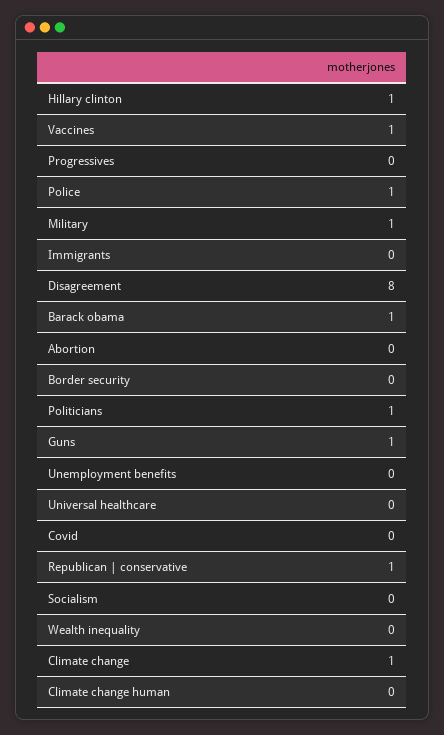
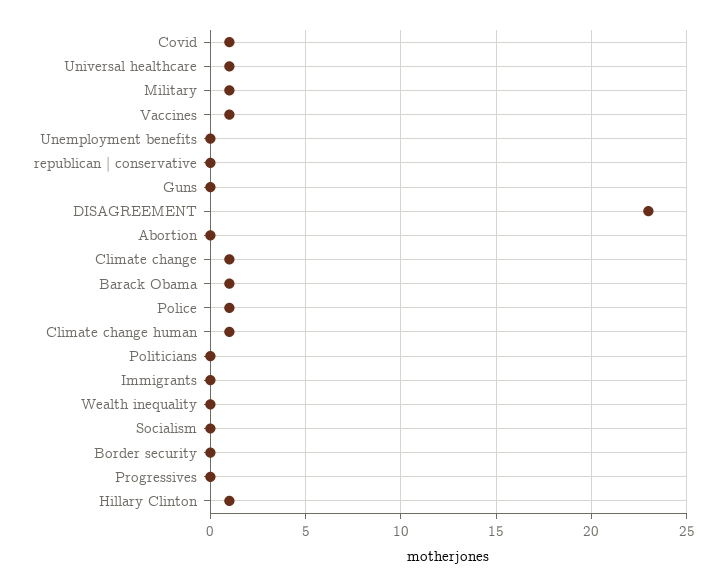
Disagreement: 8 -> 23
Politicians: 1 -> 0
Guns: 1 -> 0
Universal healthcare: 0 -> 1
Covid: 0 -> 1
Republican | conservative: 1 -> 0
Climate change human: 0 -> 1

